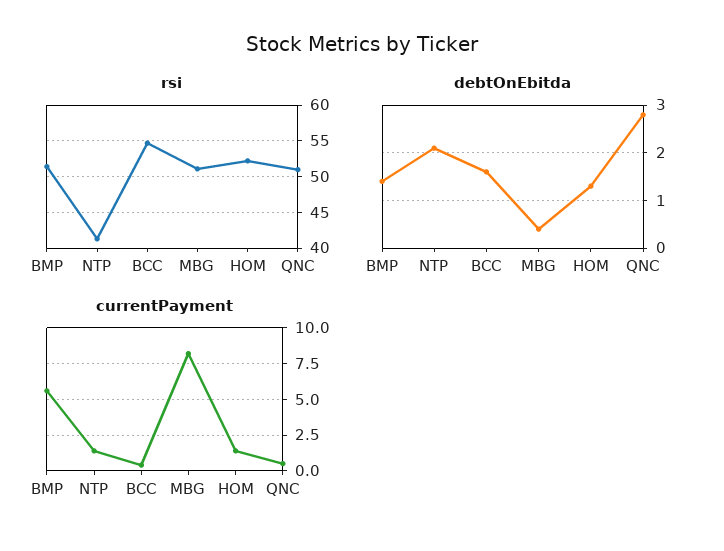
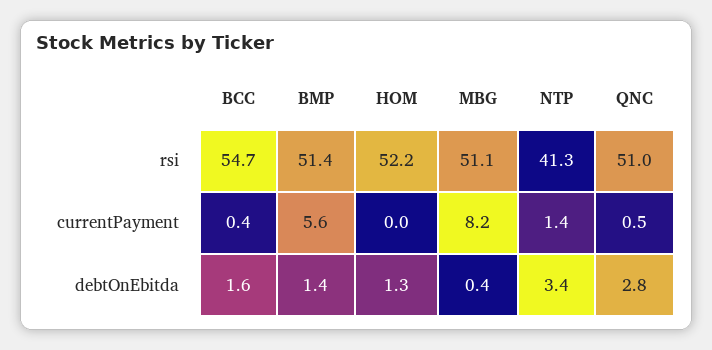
debtOnEbitda, NTP: 2 -> 3.4
currentPayment, HOM: 1.5 -> 0

